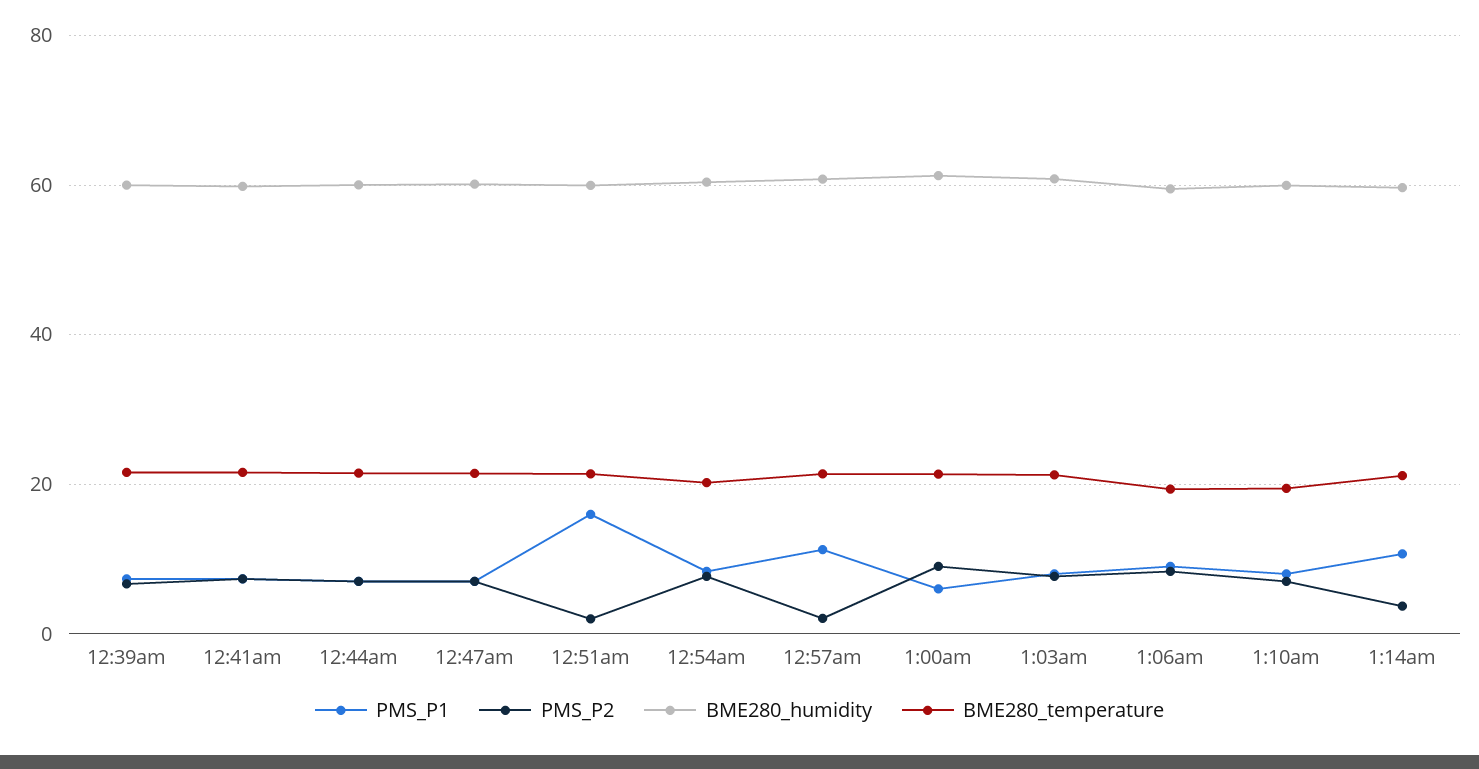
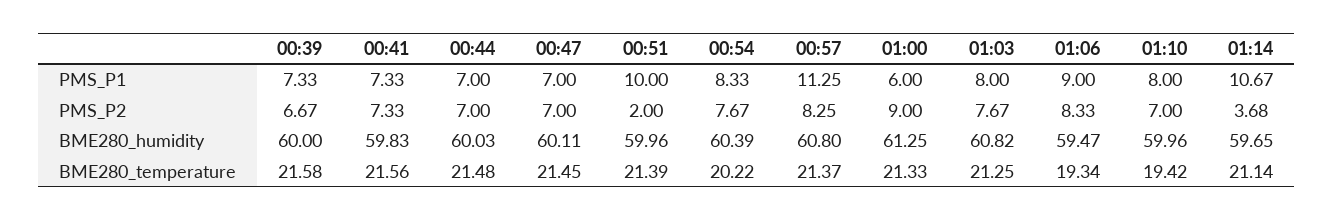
PMS_P1, 12:51am: 16 -> 10
PMS_P2, 12:57am: 2 -> 8.25

